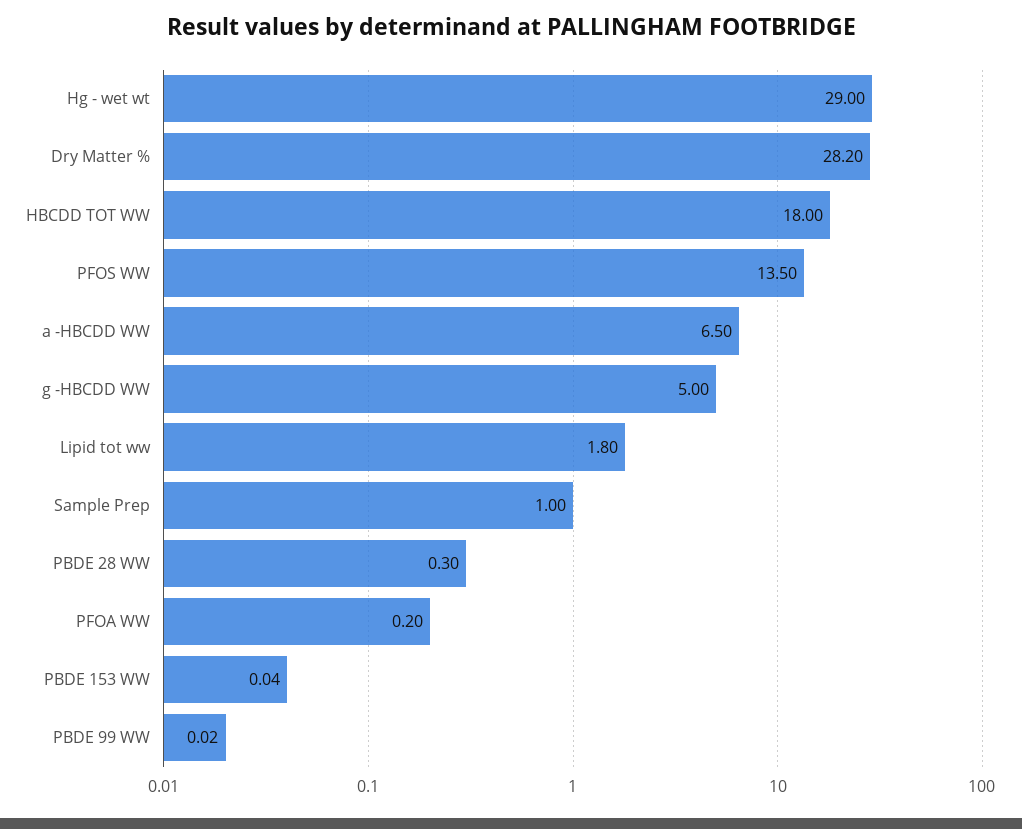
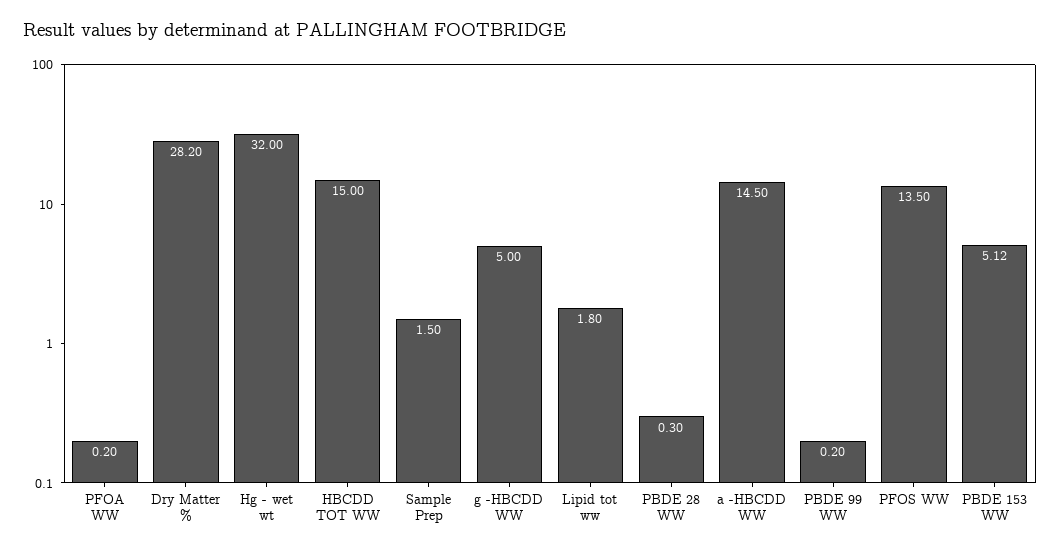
Hg - wet wt: 29 -> 32
HBCDD TOT WW: 18 -> 15
a -HBCDD WW: 6.5 -> 14.5
Sample Prep: 1 -> 1.5
PBDE 153 WW: 0.04 -> 5.12
PBDE 99 WW: 0.02 -> 0.2

